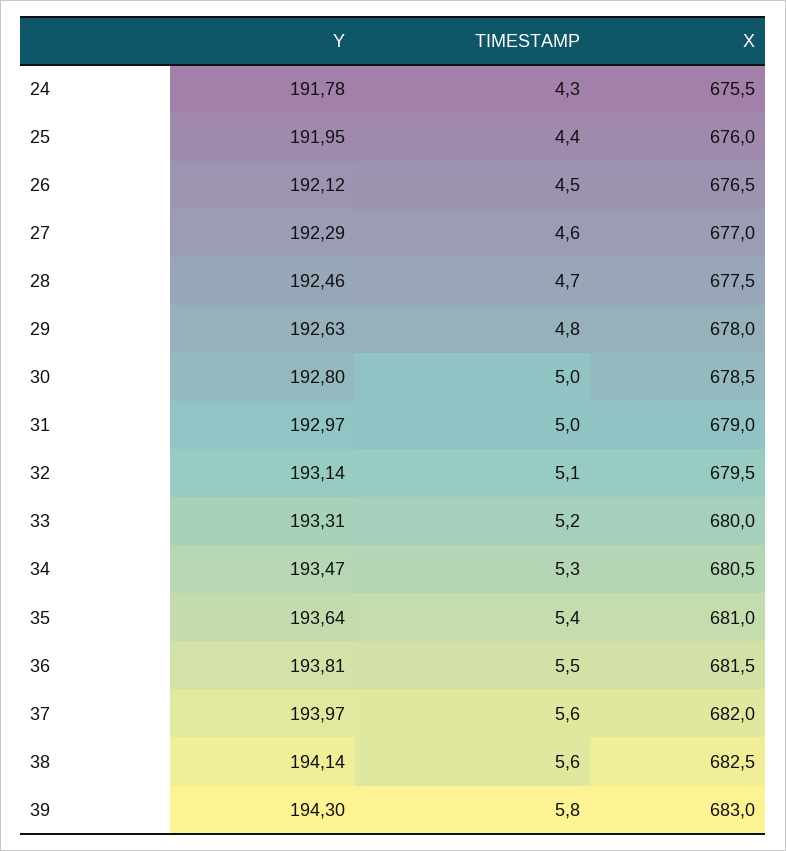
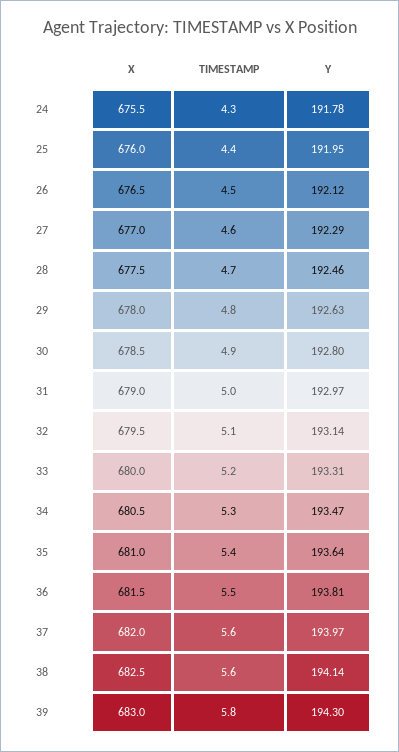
TIMESTAMP, 30: 5 -> 4.9

